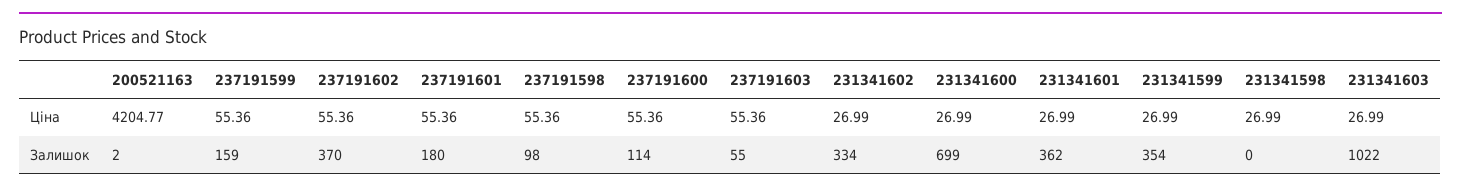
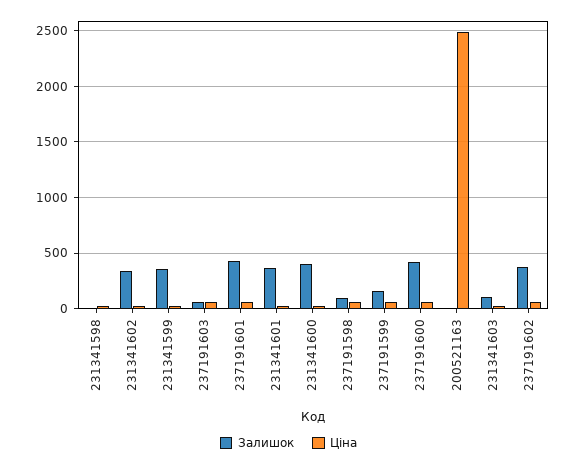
Ціна, 200521163: 4204.77 -> 2500
Залишок, 237191601: 180 -> 400
Залишок, 237191600: 114 -> 400
Залишок, 231341600: 699 -> 400
Залишок, 231341603: 1022 -> 100

